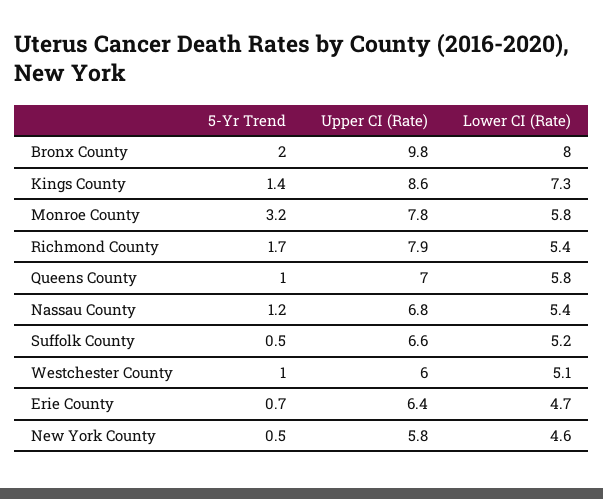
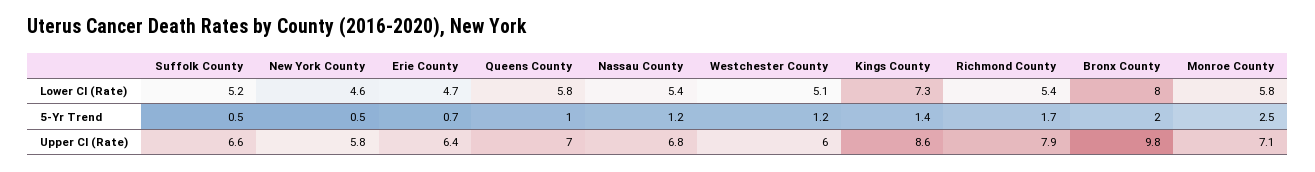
5-Yr Trend, Monroe County: 3.2 -> 2.5
Upper CI (Rate), Monroe County: 7.8 -> 7.1
5-Yr Trend, Westchester County: 1 -> 1.2

